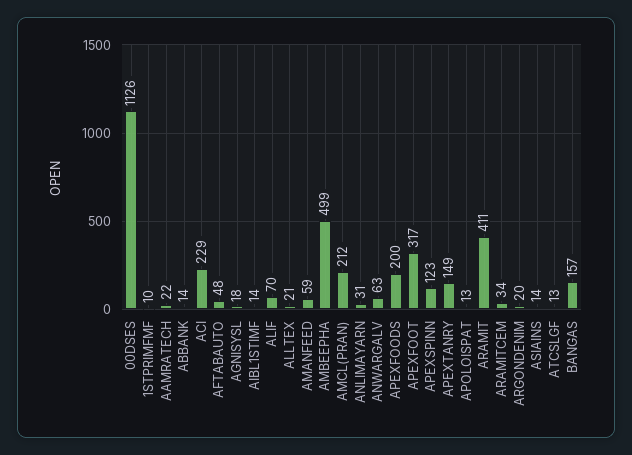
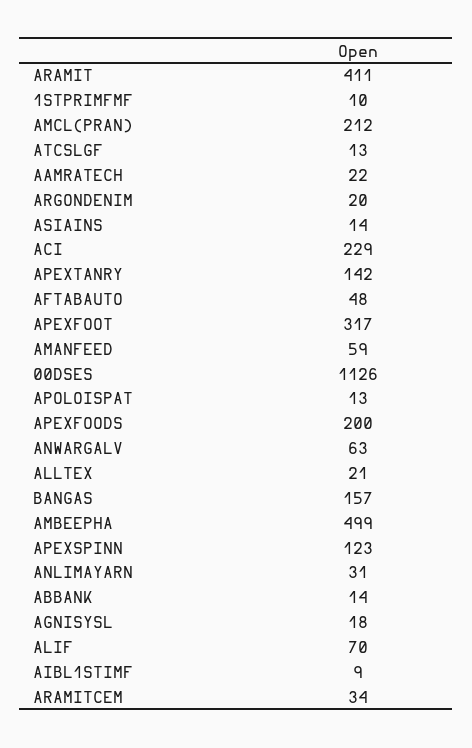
AIBL1STIMF: 14 -> 9
APEXTANRY: 149 -> 142

